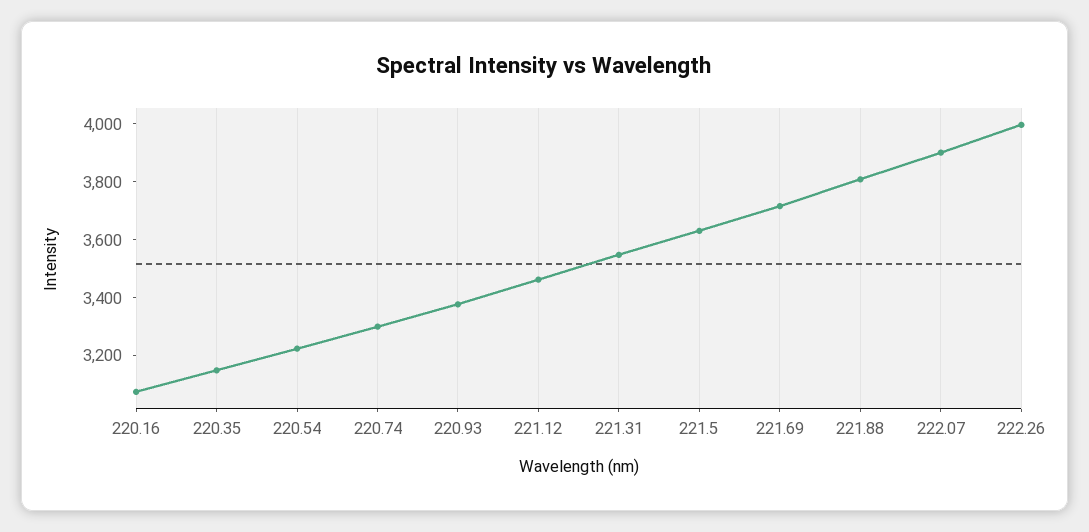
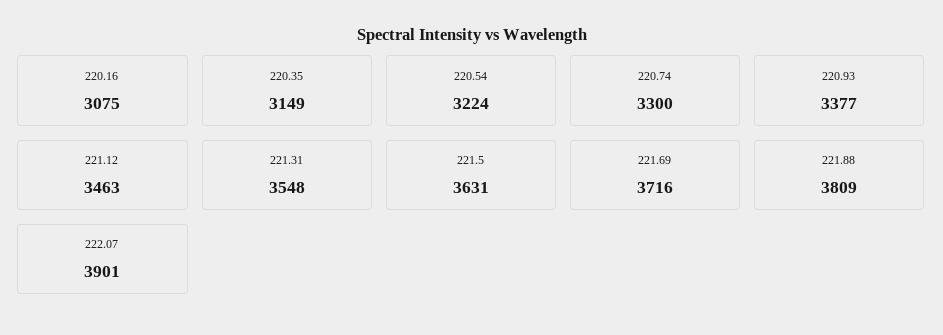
222.26: 4000 -> none

